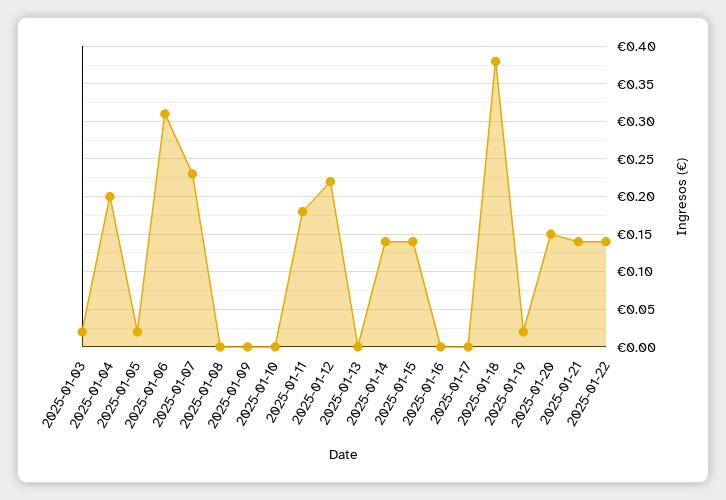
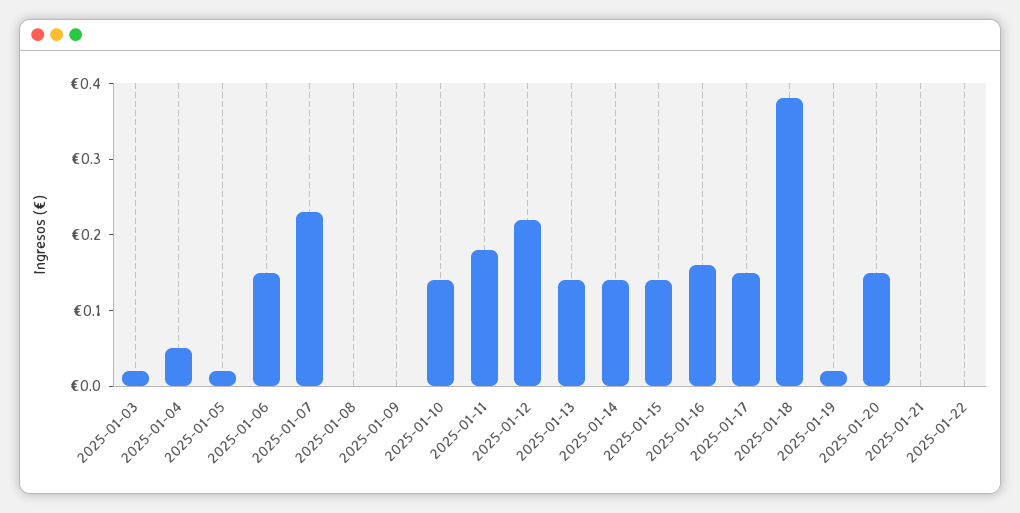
2025-01-04: 0.2 -> 0.05
2025-01-06: 0.31 -> 0.15
2025-01-10: 0 -> 0.15
2025-01-13: 0 -> 0.15
2025-01-16: 0 -> 0.15
2025-01-17: 0 -> 0.15
2025-01-21: 0.14 -> 0
2025-01-22: 0.14 -> 0

